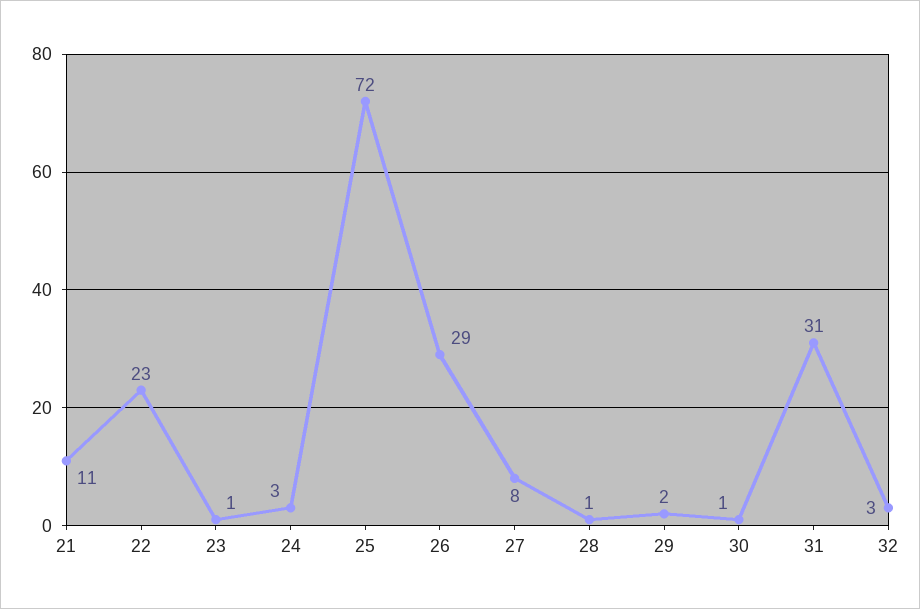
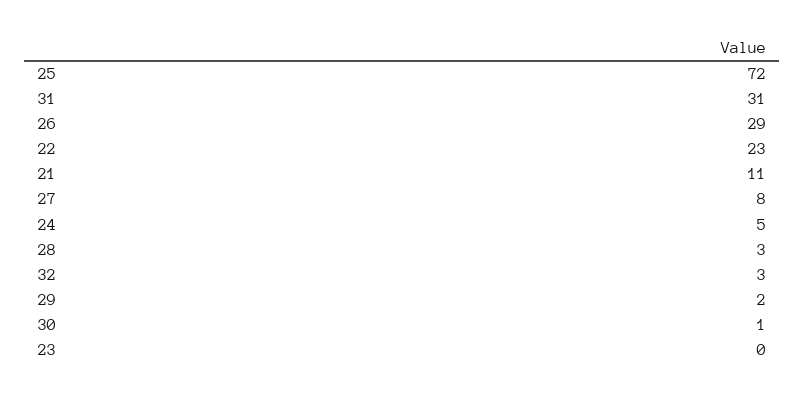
23: 1 -> 0
24: 3 -> 5
28: 1 -> 3

